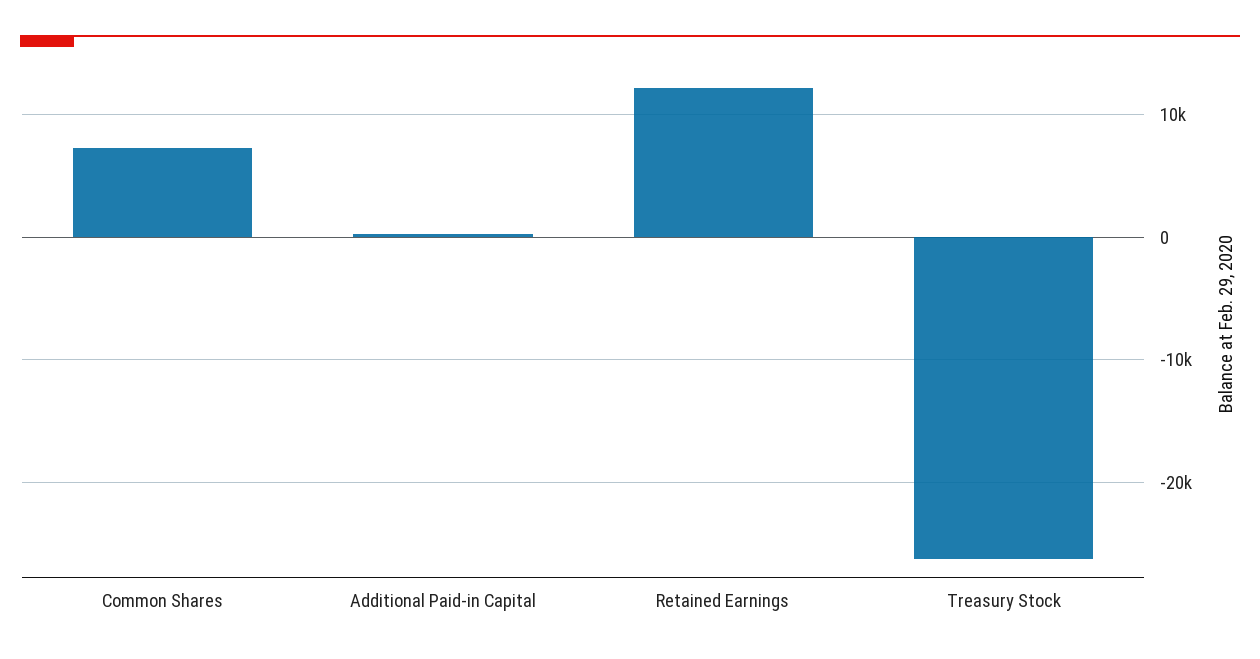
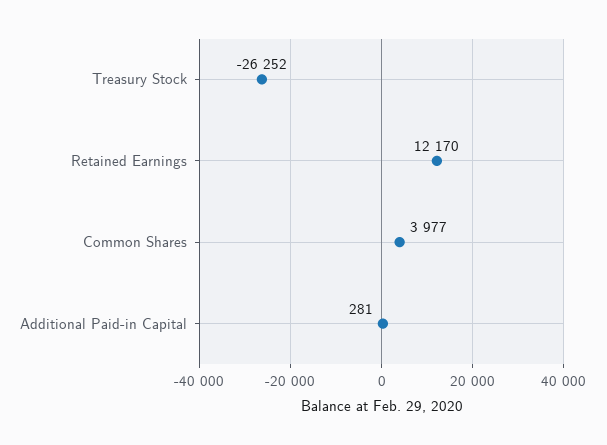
Common Shares: 7000 -> 3977

